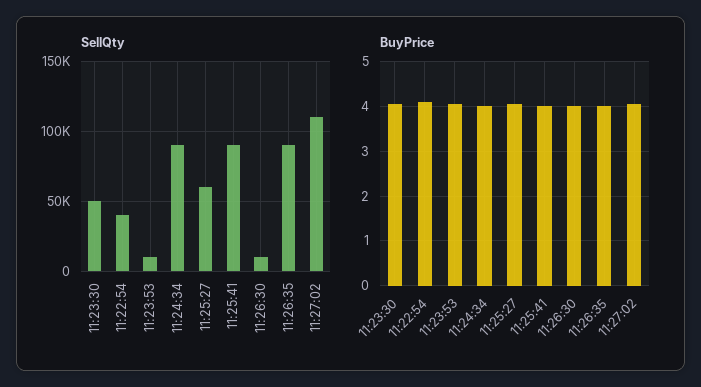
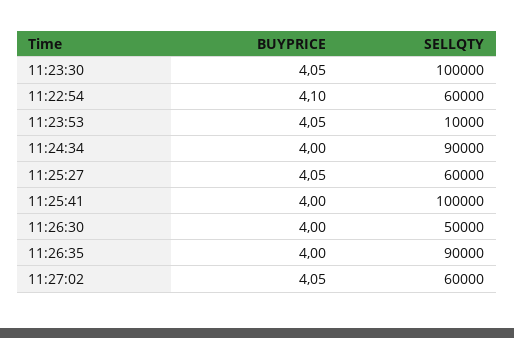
SellQty, 11:23:30: 50000 -> 100000
SellQty, 11:22:54: 40000 -> 60000
SellQty, 11:25:41: 90000 -> 100000
SellQty, 11:26:30: 10000 -> 50000
SellQty, 11:27:02: 110000 -> 60000

